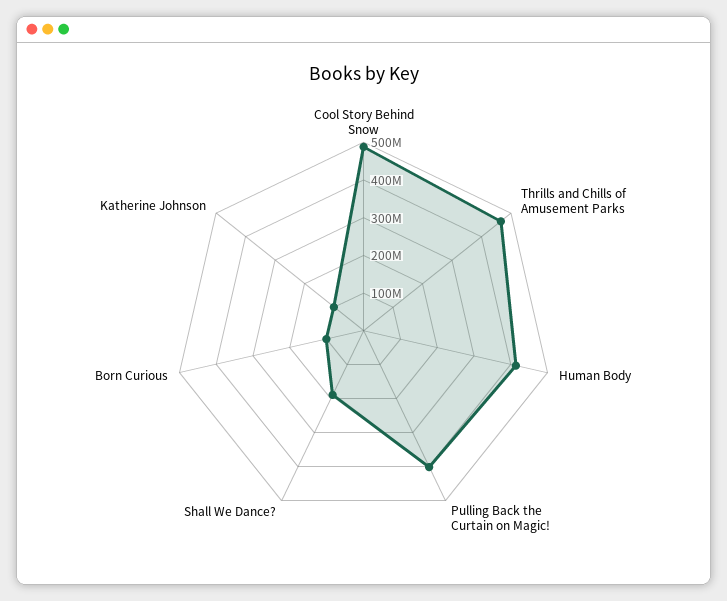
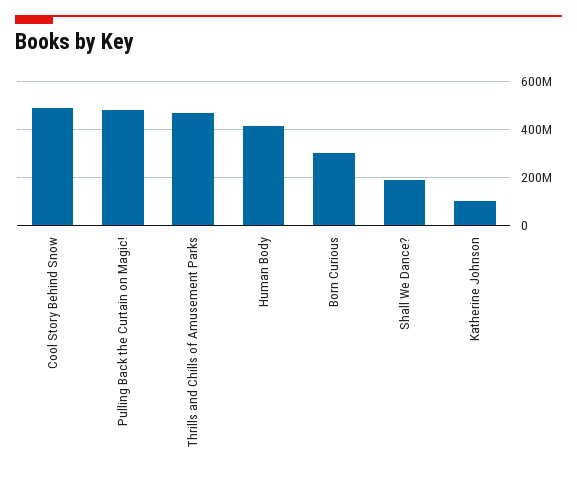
Pulling Back the Curtain on Magic!: 400000000 -> 475000000
Born Curious: 100000000 -> 300000000

